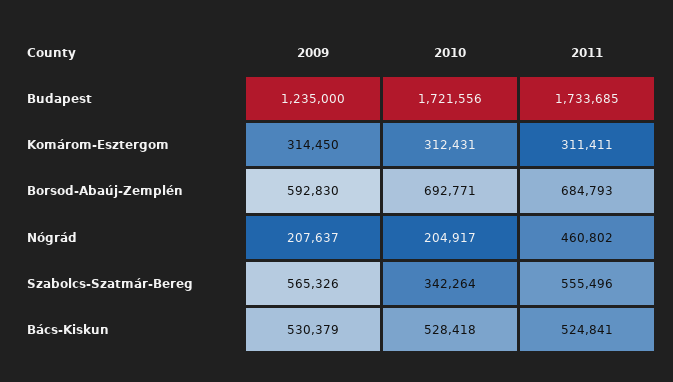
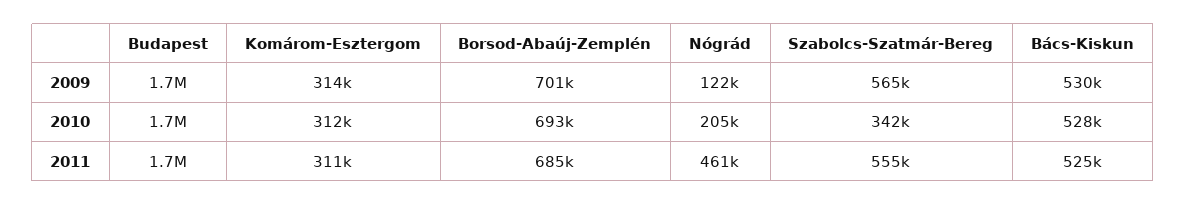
2009, Budapest: 1235000 -> 1700000
2009, Borsod-Abaúj-Zemplén: 592830 -> 701000
2009, Nógrád: 207637 -> 122000

